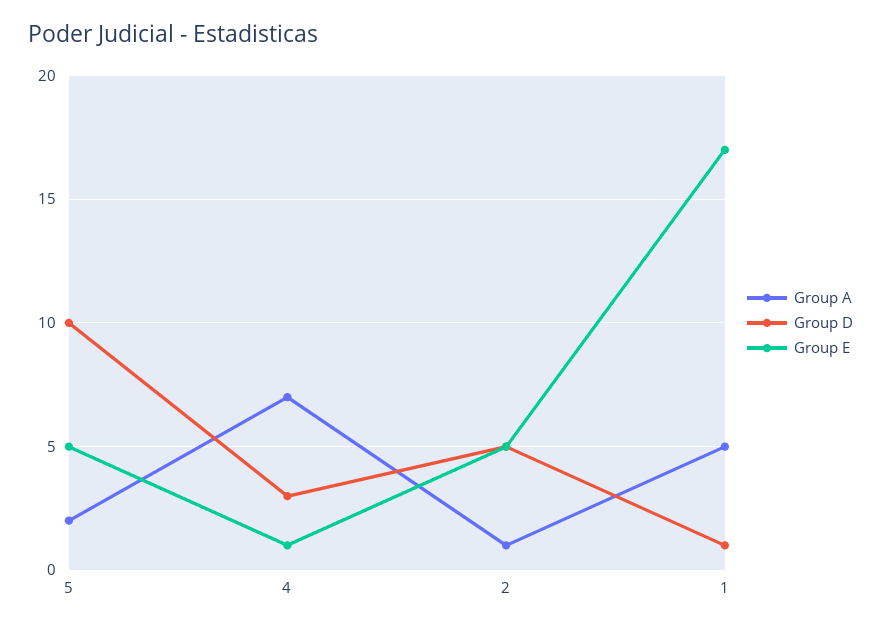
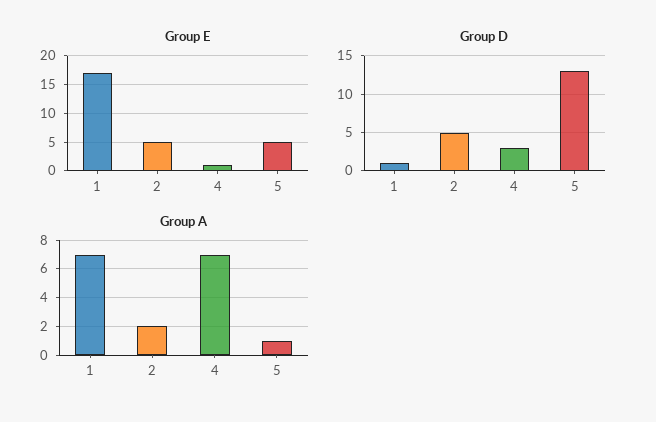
Group A, 5: 2 -> 1
Group D, 5: 10 -> 13
Group A, 2: 1 -> 2
Group A, 1: 5 -> 7

